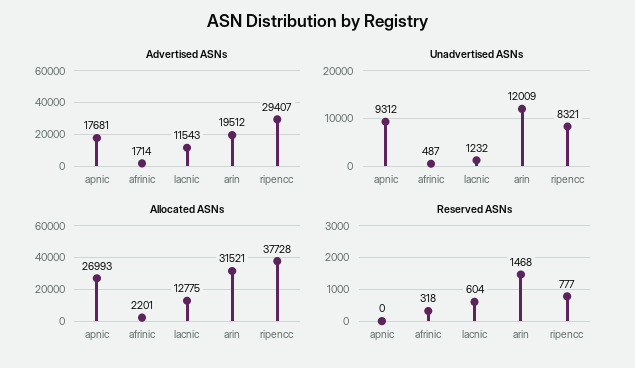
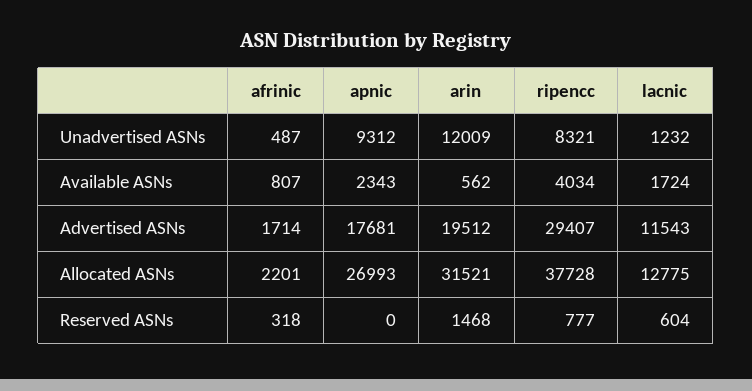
Available ASNs, afrinic: none -> 807
Available ASNs, apnic: none -> 2343
Available ASNs, arin: none -> 562
Available ASNs, ripencc: none -> 4034
Available ASNs, lacnic: none -> 1724

